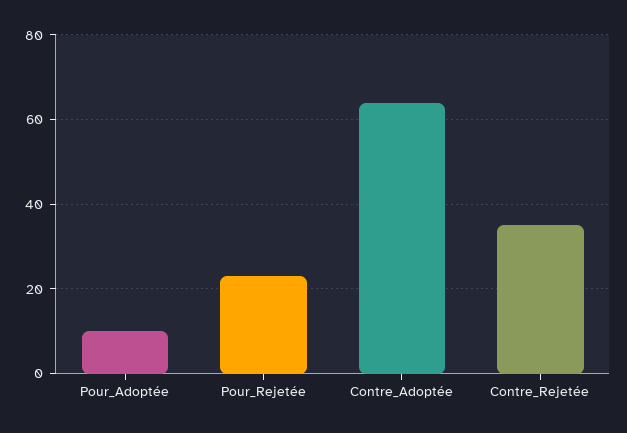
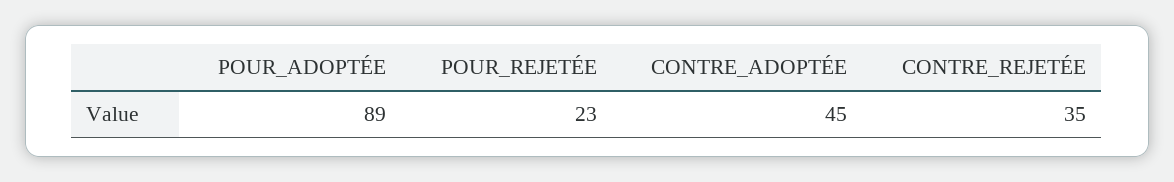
Pour_Adoptée: 10 -> 89
Contre_Adoptée: 65 -> 45

